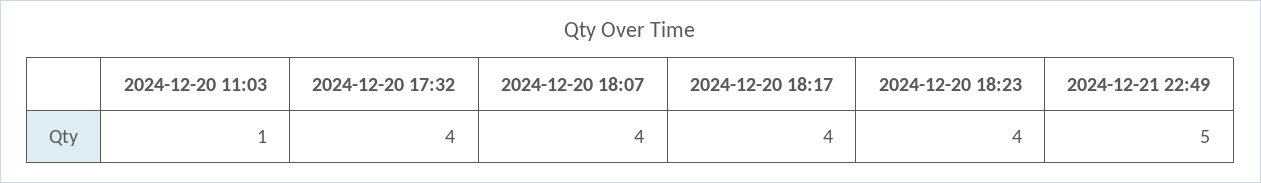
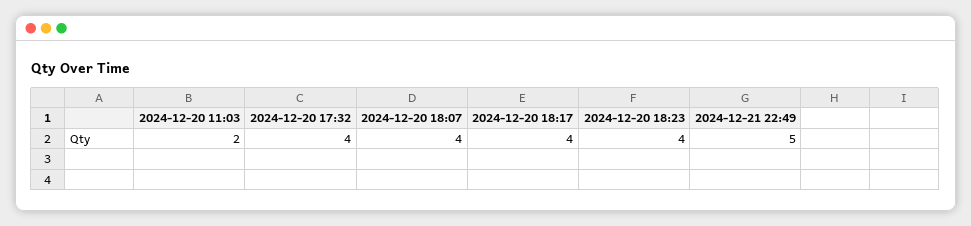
2024-12-20 11:03: 1 -> 2

